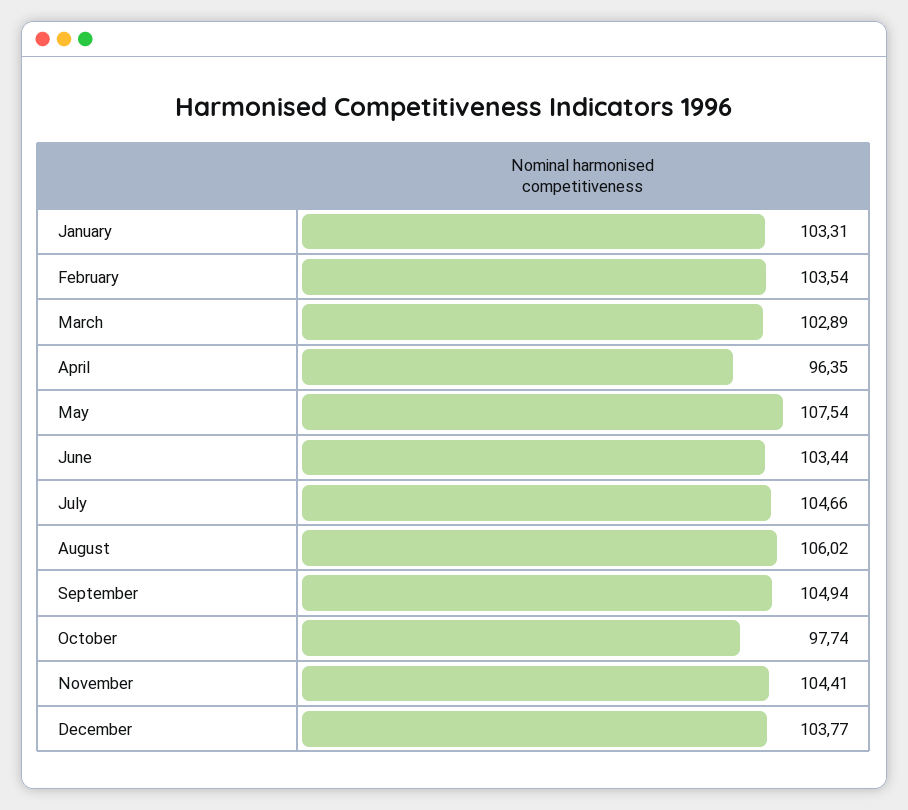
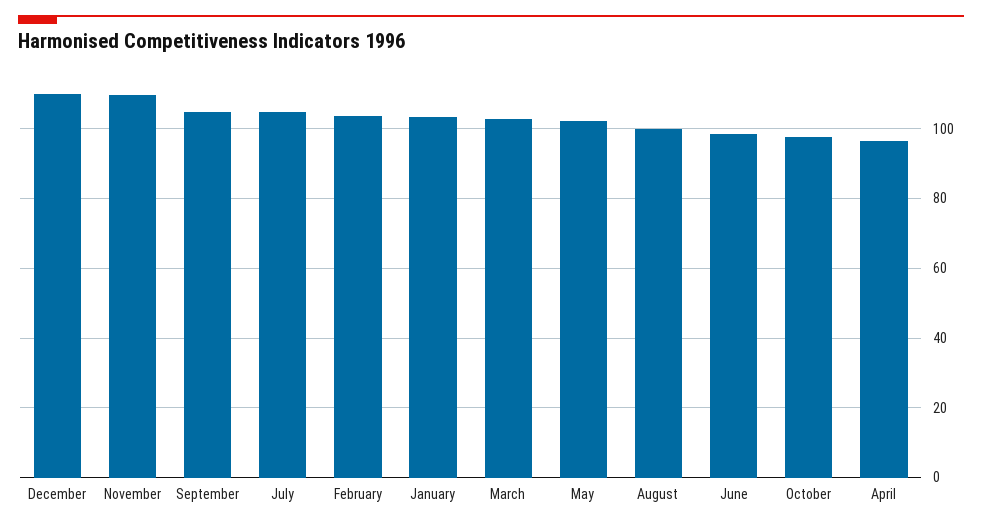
May: 107.54 -> 102
June: 103.44 -> 98
August: 106.02 -> 100
November: 104.41 -> 110
December: 103.77 -> 110

